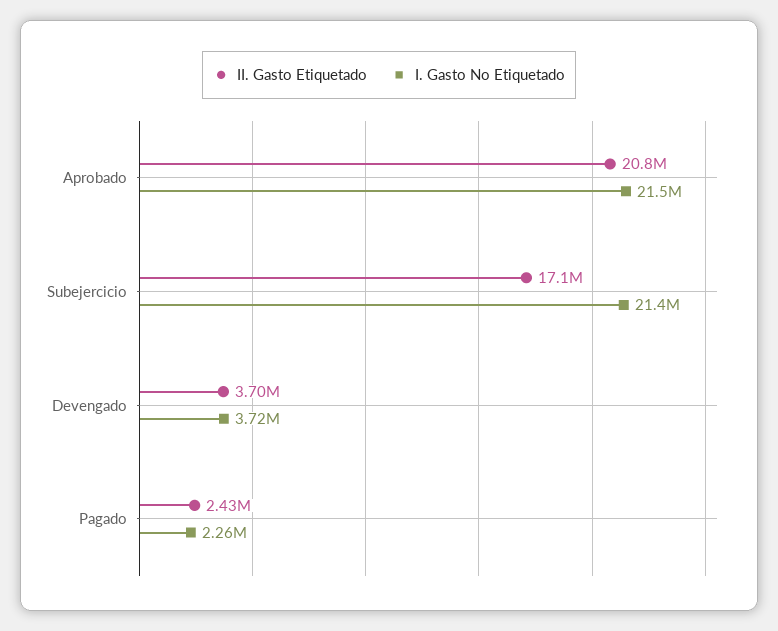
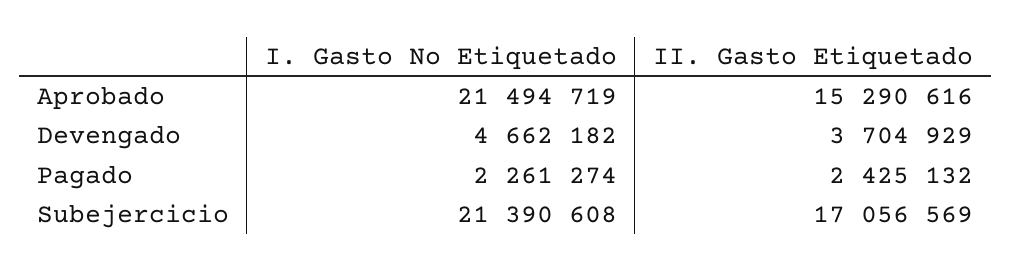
II. Gasto Etiquetado, Aprobado: 20800000 -> 15290616
I. Gasto No Etiquetado, Devengado: 3720000 -> 4662182

